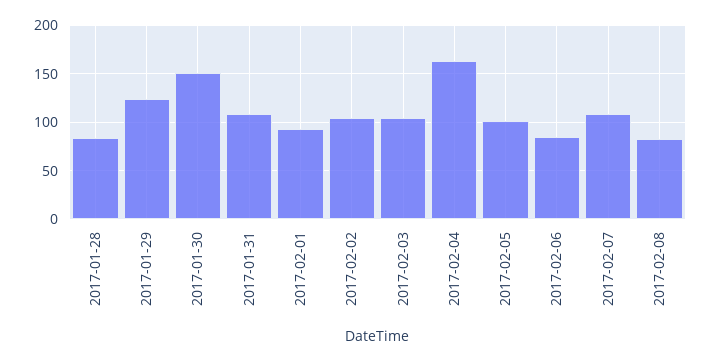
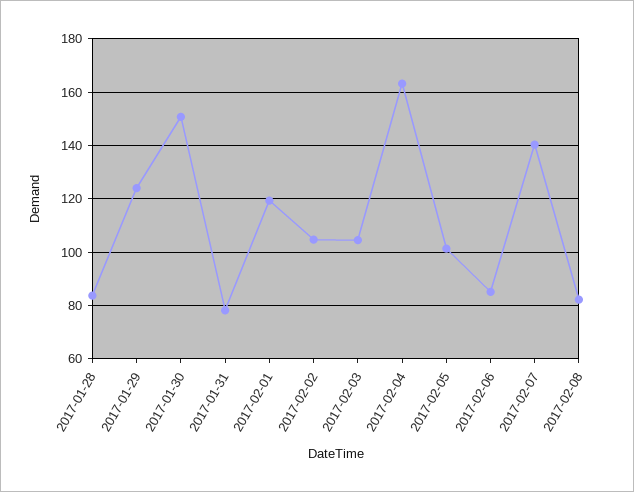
2017-01-31: 110 -> 77.5
2017-02-01: 90 -> 120
2017-02-07: 110 -> 140

